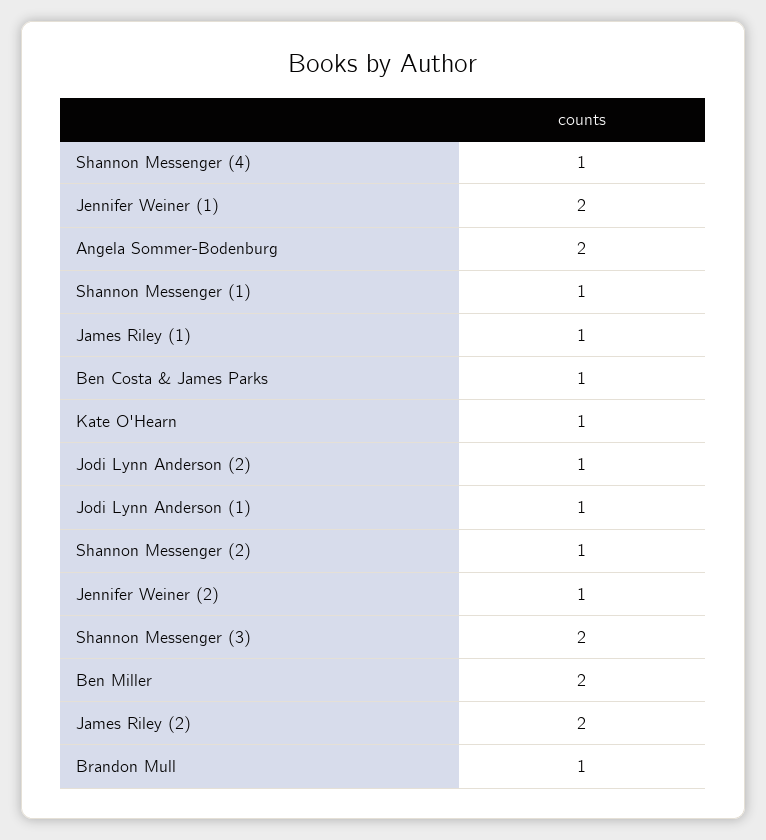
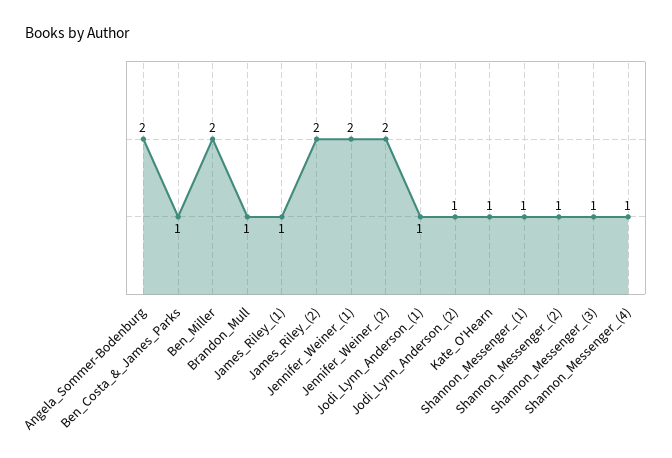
Jennifer Weiner (2): 1 -> 2
Shannon Messenger (3): 2 -> 1

